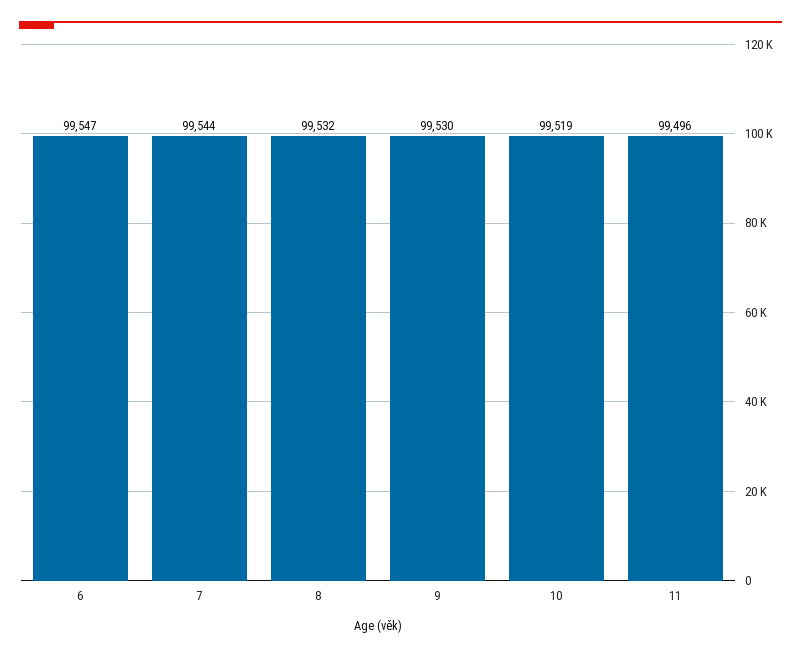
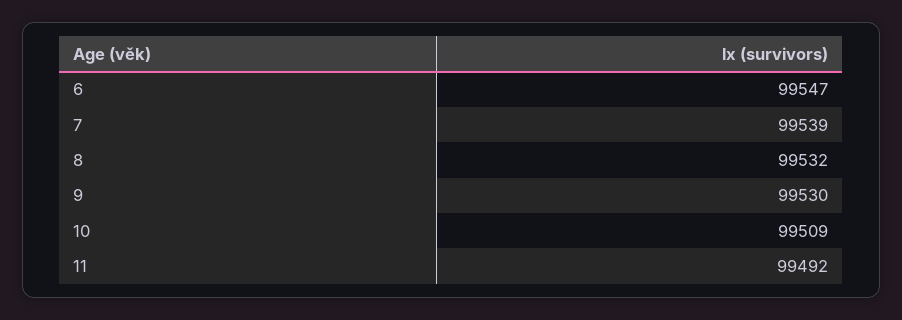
7: 99544 -> 99539
10: 99519 -> 99509
11: 99496 -> 99492

